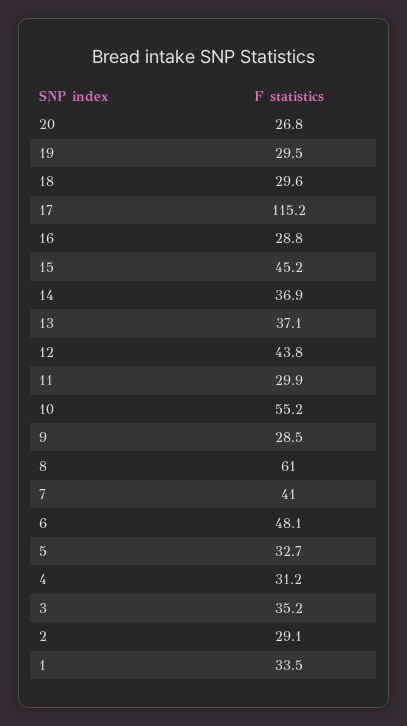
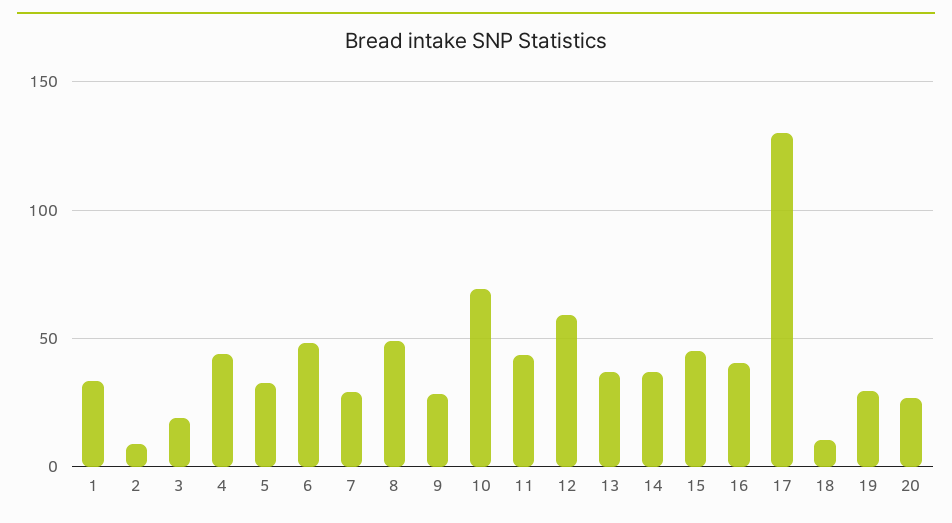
18: 29.6 -> 10
17: 115.2 -> 130
16: 28.8 -> 40
12: 43.8 -> 60
11: 29.9 -> 45
10: 55.2 -> 70
8: 61 -> 50
7: 41 -> 30
4: 31.2 -> 45
3: 35.2 -> 20
2: 29.1 -> 10

